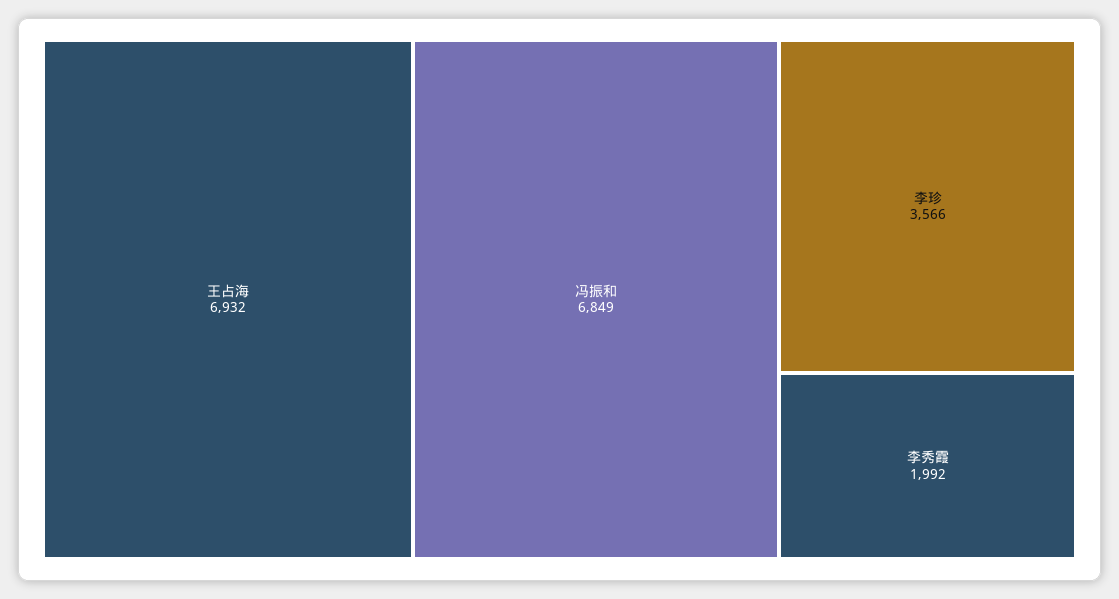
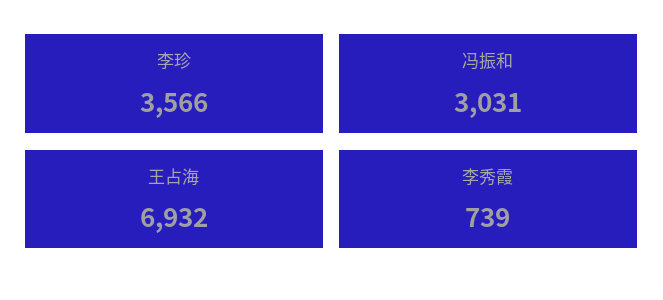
冯振和: 6849 -> 3031
李秀霞: 1992 -> 739

